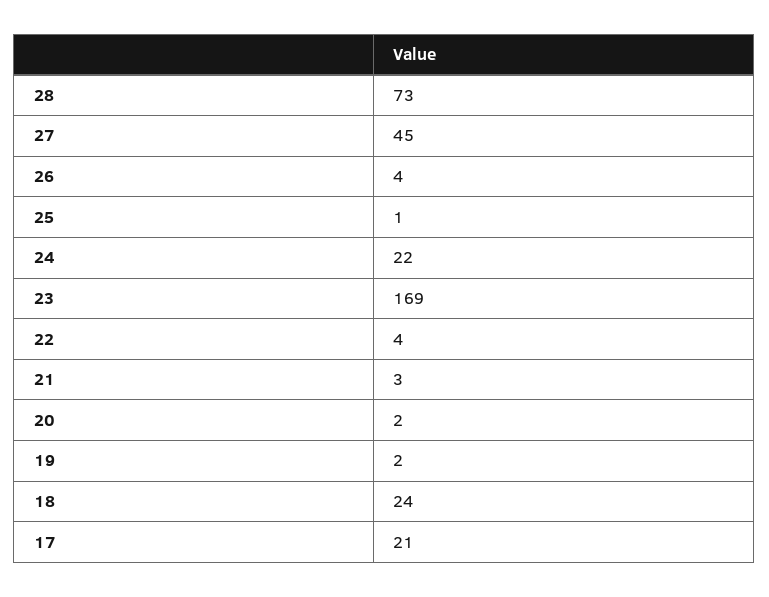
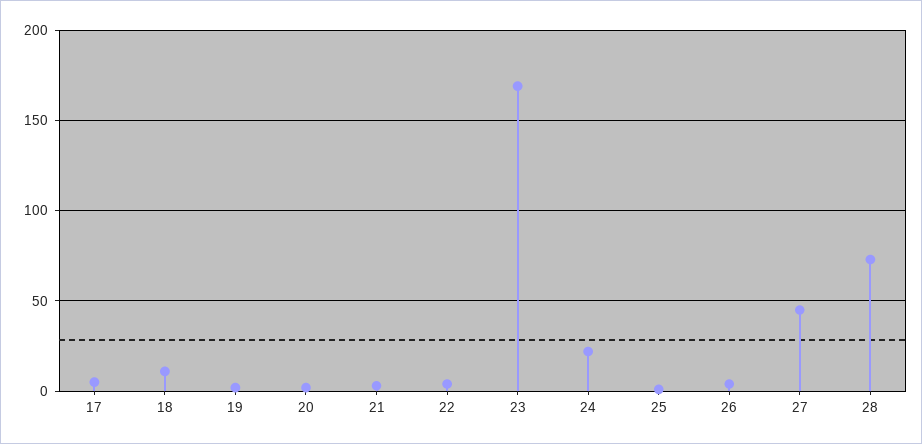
18: 24 -> 10
17: 21 -> 5

